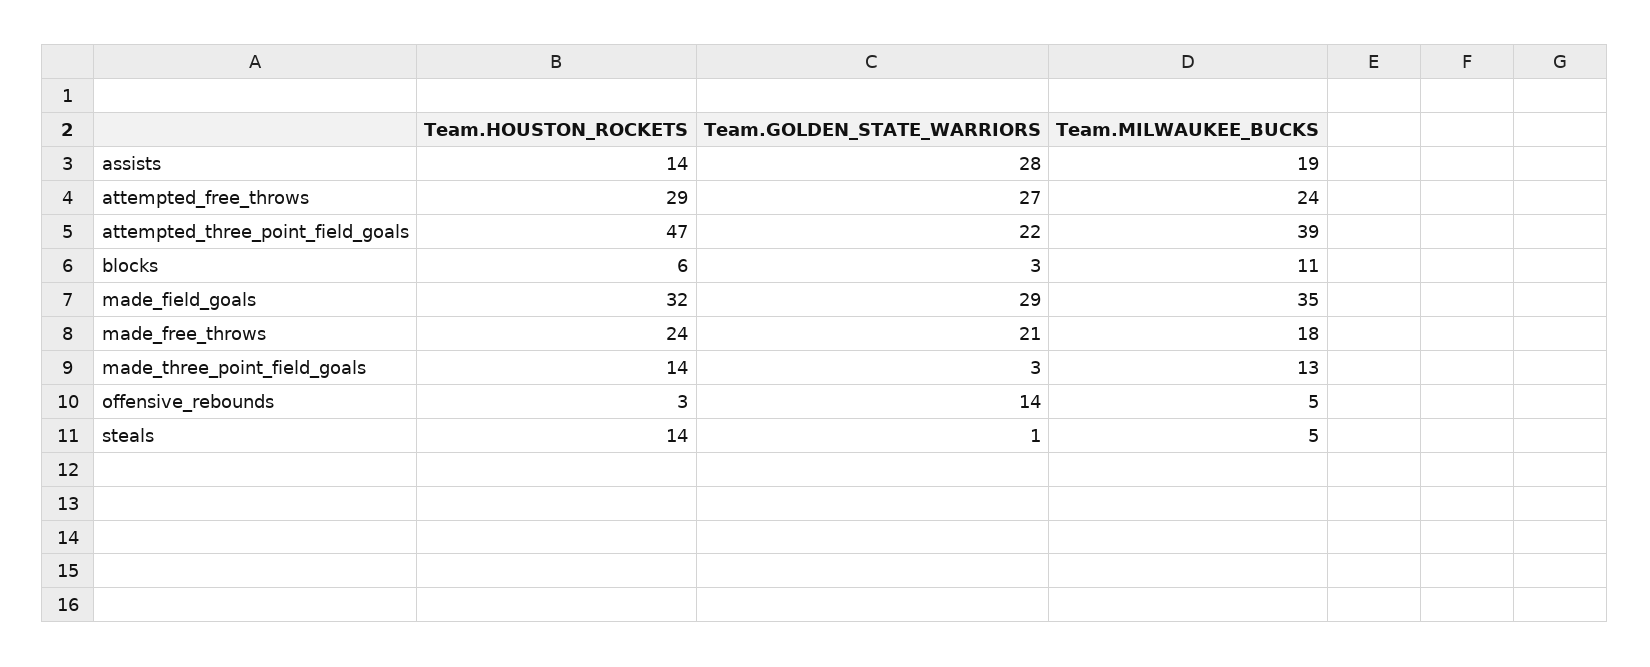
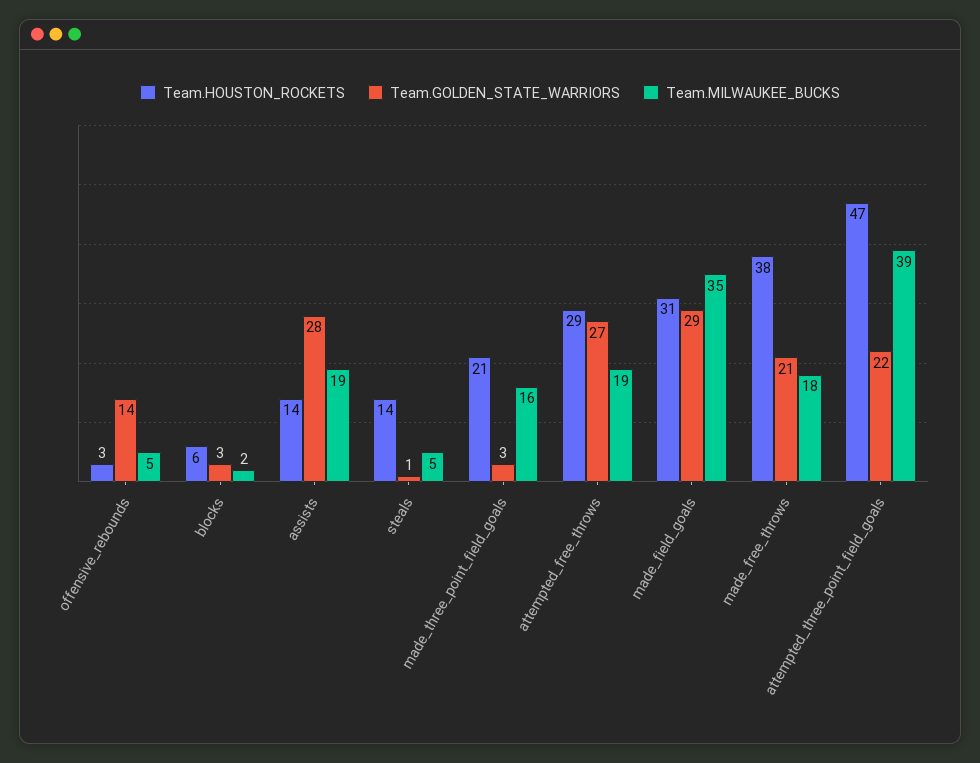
Team.MILWAUKEE_BUCKS, attempted_free_throws: 24 -> 19
Team.MILWAUKEE_BUCKS, blocks: 11 -> 2
Team.HOUSTON_ROCKETS, made_field_goals: 32 -> 31
Team.HOUSTON_ROCKETS, made_free_throws: 24 -> 38
Team.HOUSTON_ROCKETS, made_three_point_field_goals: 14 -> 21
Team.MILWAUKEE_BUCKS, made_three_point_field_goals: 13 -> 16

